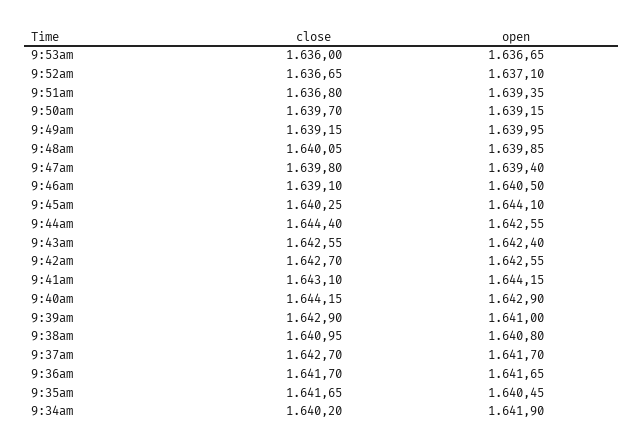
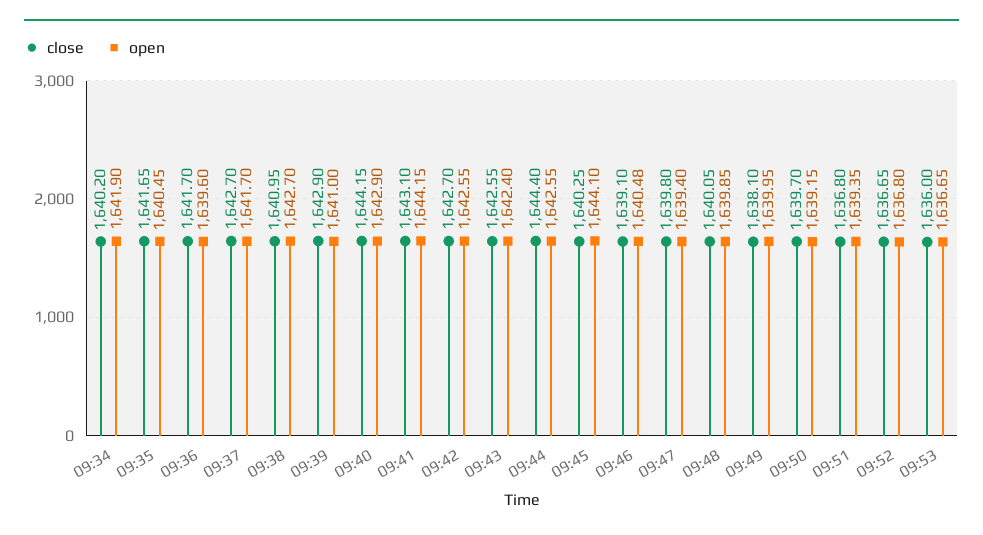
open, 9:52am: 1637.1 -> 1636.8
close, 9:49am: 1639.15 -> 1638.1
open, 9:46am: 1640.5 -> 1640.48
open, 9:38am: 1640.8 -> 1642.7
open, 9:36am: 1641.65 -> 1639.6

